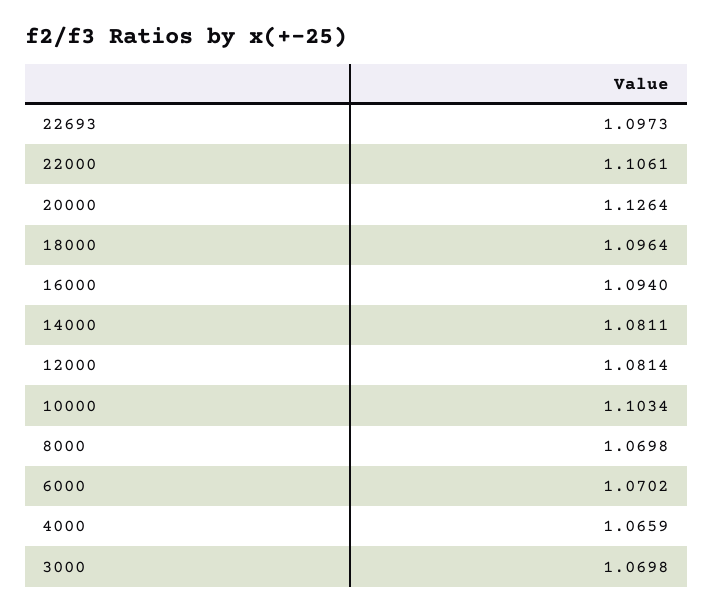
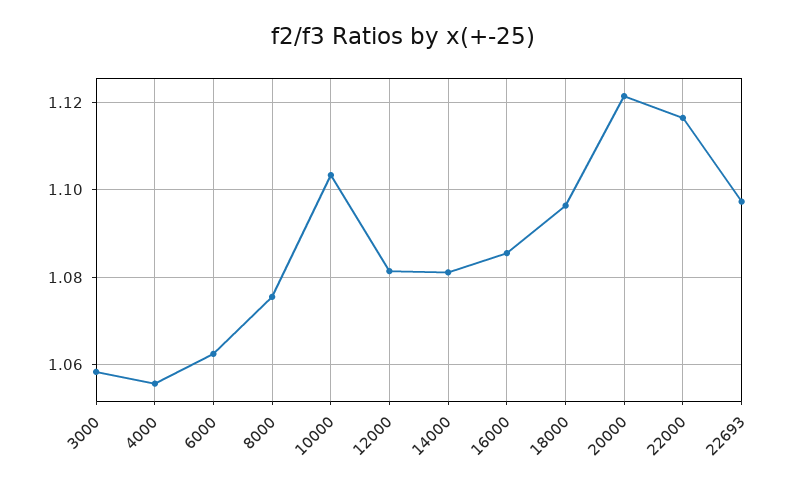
22000: 1.1061 -> 1.116
20000: 1.1264 -> 1.122
16000: 1.094 -> 1.086
8000: 1.0698 -> 1.076
6000: 1.0702 -> 1.062
4000: 1.0659 -> 1.056
3000: 1.0698 -> 1.058

